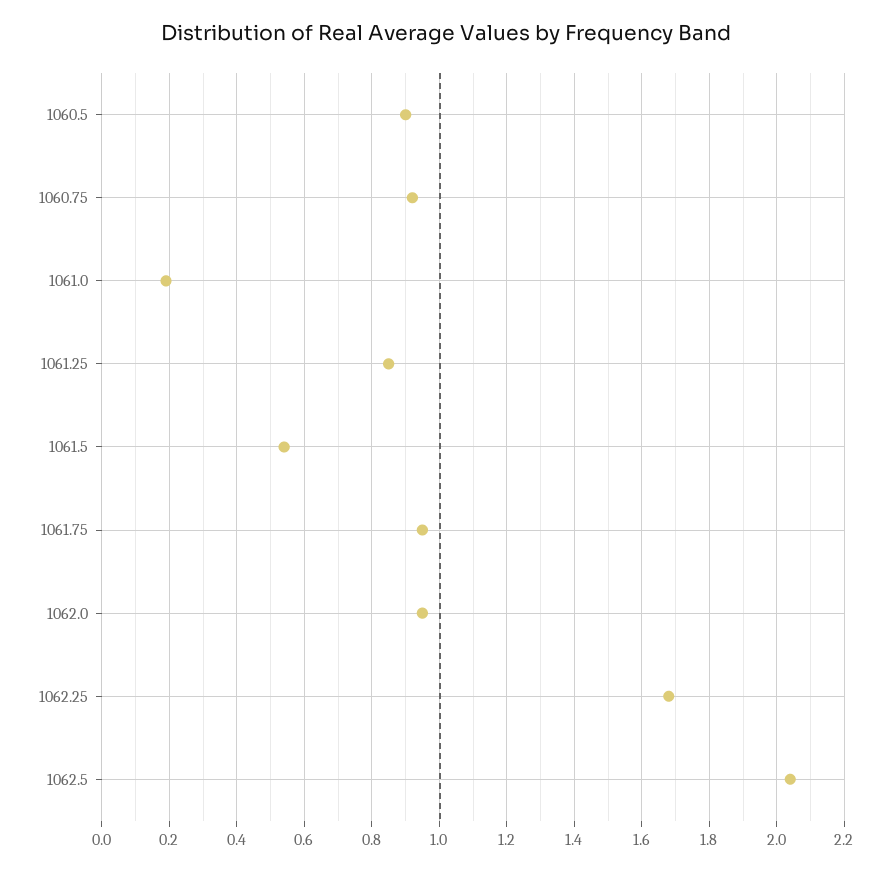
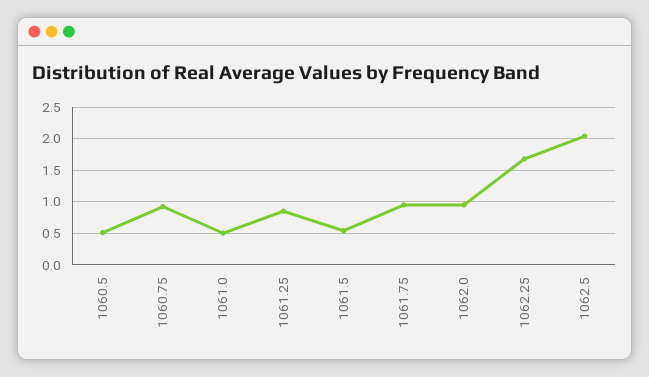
1060.5: 0.9 -> 0.5
1061.0: 0.2 -> 0.5

